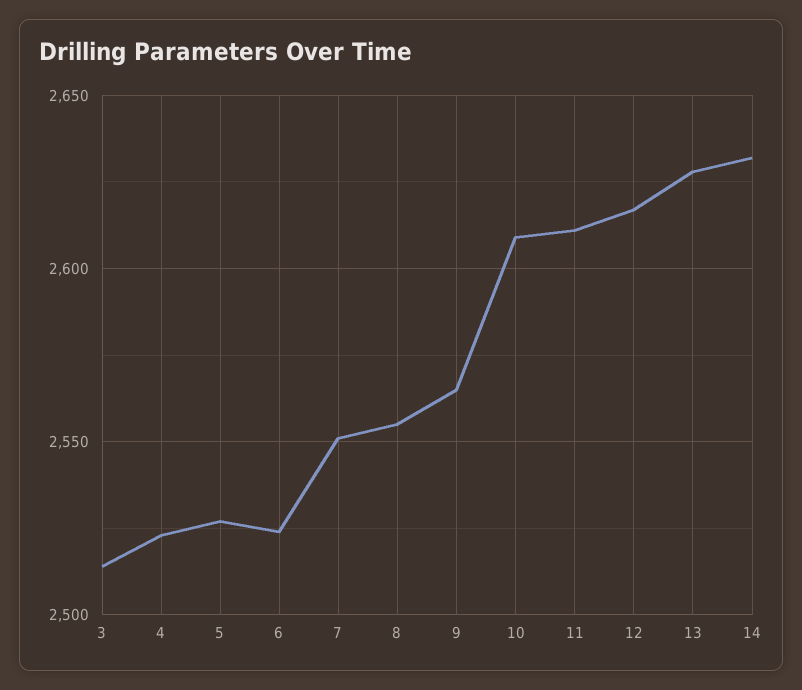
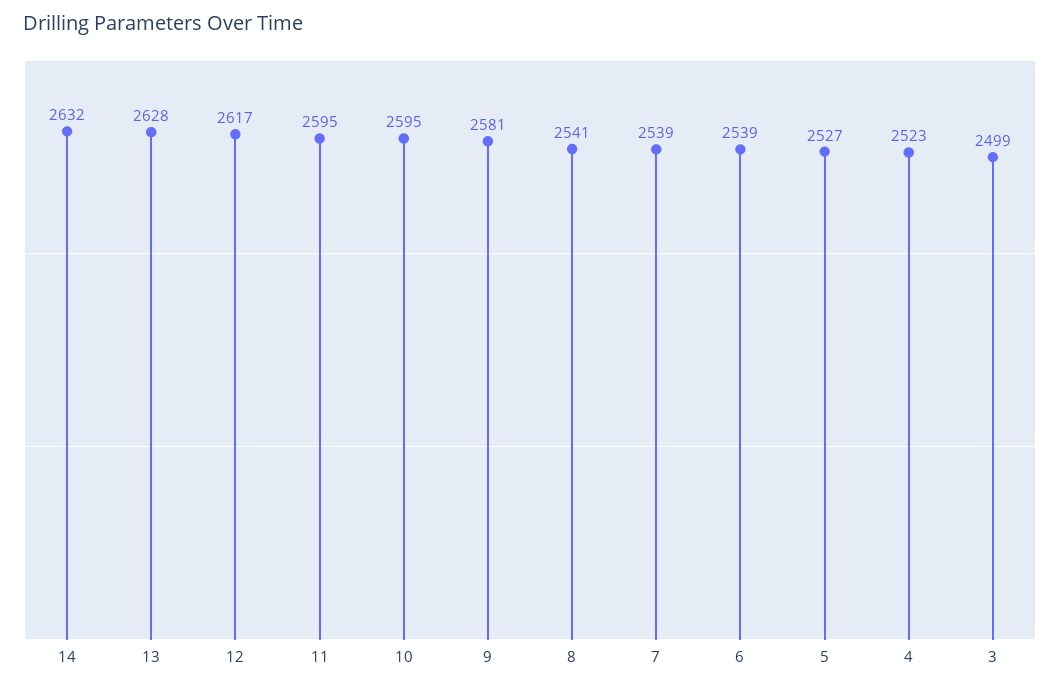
3: 2515 -> 2499
6: 2525 -> 2539
7: 2550 -> 2539
8: 2555 -> 2541
9: 2565 -> 2581
10: 2610 -> 2595
11: 2610 -> 2595

